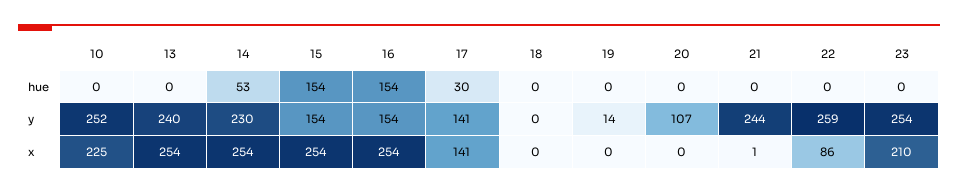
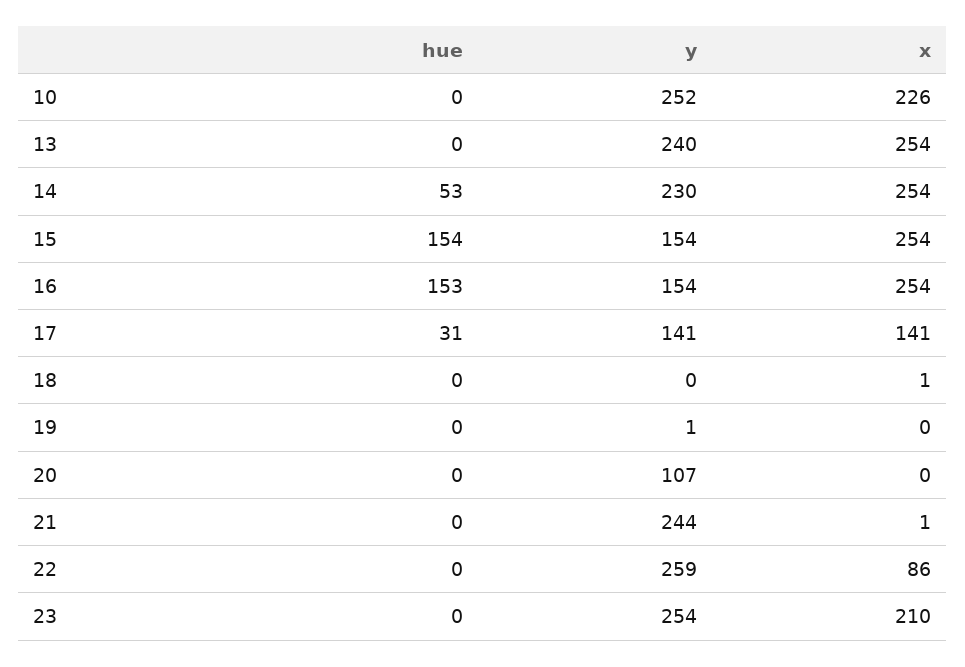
16, hue: 154 -> 153
17, hue: 30 -> 31
19, y: 14 -> 1
10, x: 225 -> 226
18, x: 0 -> 1

